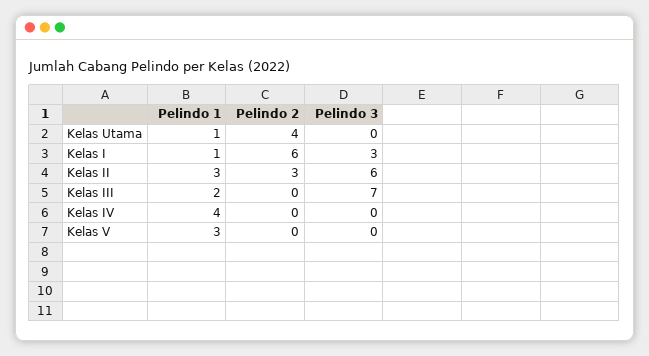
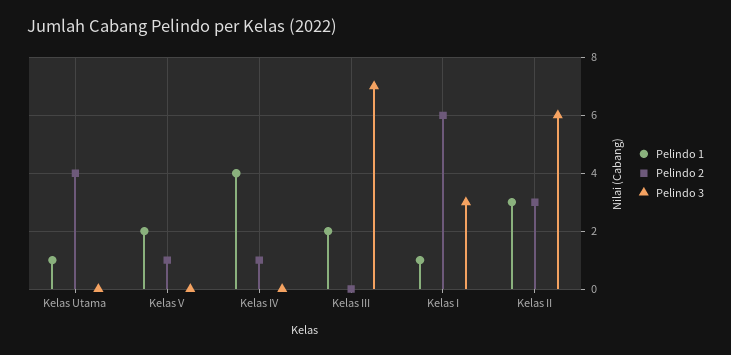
Pelindo 2, Kelas IV: 0 -> 1
Pelindo 1, Kelas V: 3 -> 2
Pelindo 2, Kelas V: 0 -> 1

